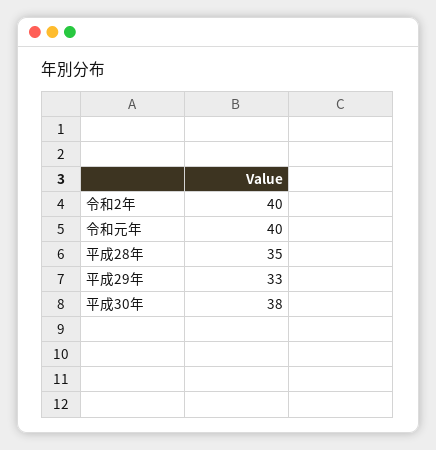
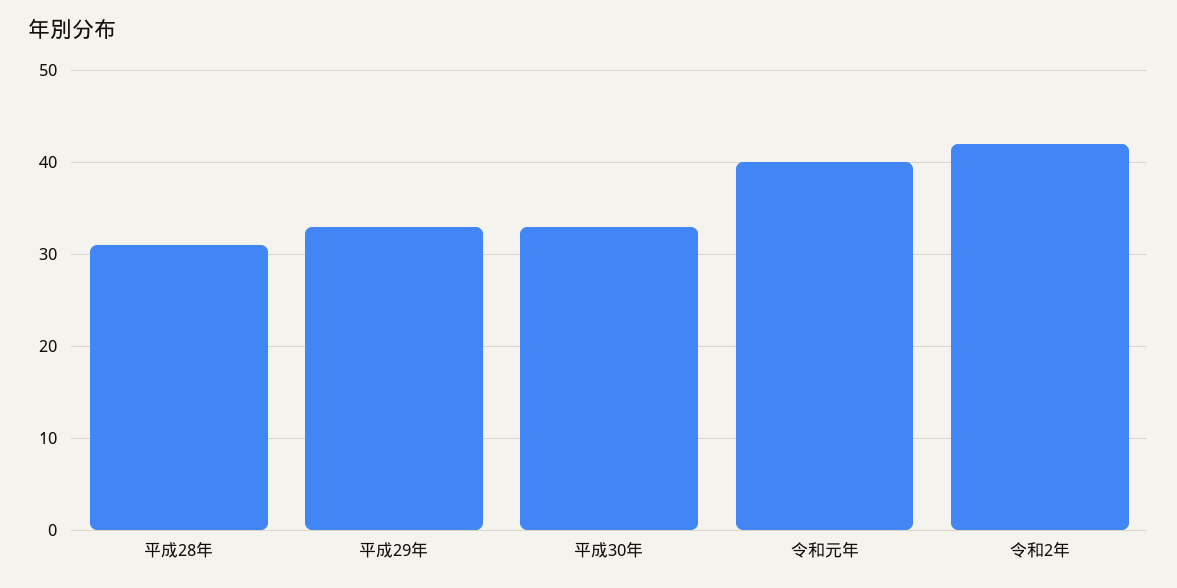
令和2年: 40 -> 42
平成28年: 35 -> 31
平成30年: 38 -> 33

